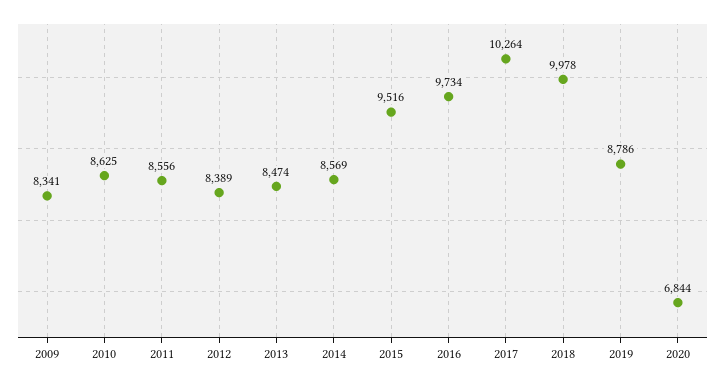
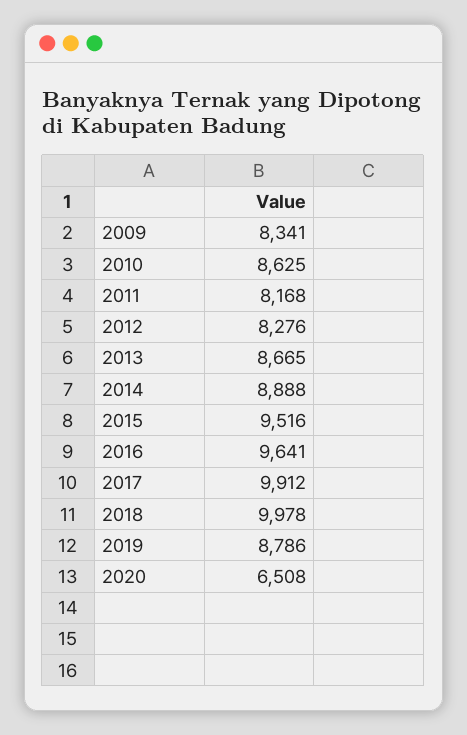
2011: 8556 -> 8168
2012: 8389 -> 8276
2013: 8474 -> 8665
2014: 8569 -> 8888
2016: 9734 -> 9641
2017: 10264 -> 9912
2020: 6844 -> 6508

